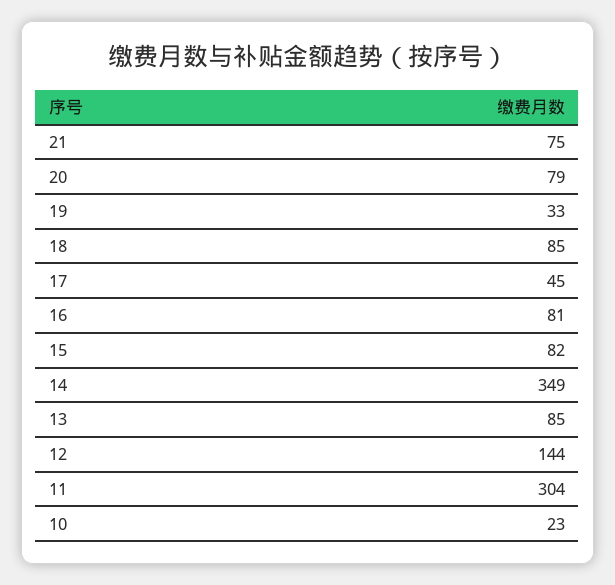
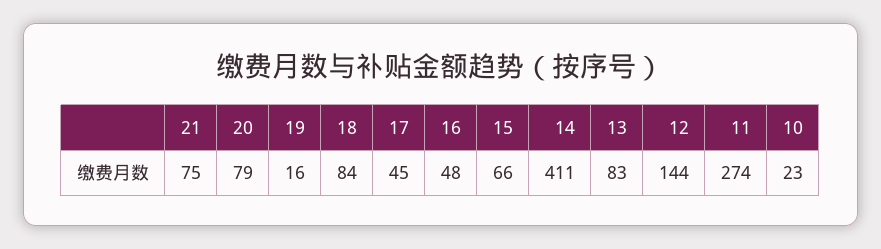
19: 33 -> 16
18: 85 -> 84
16: 81 -> 48
15: 82 -> 66
14: 349 -> 411
13: 85 -> 83
11: 304 -> 274

